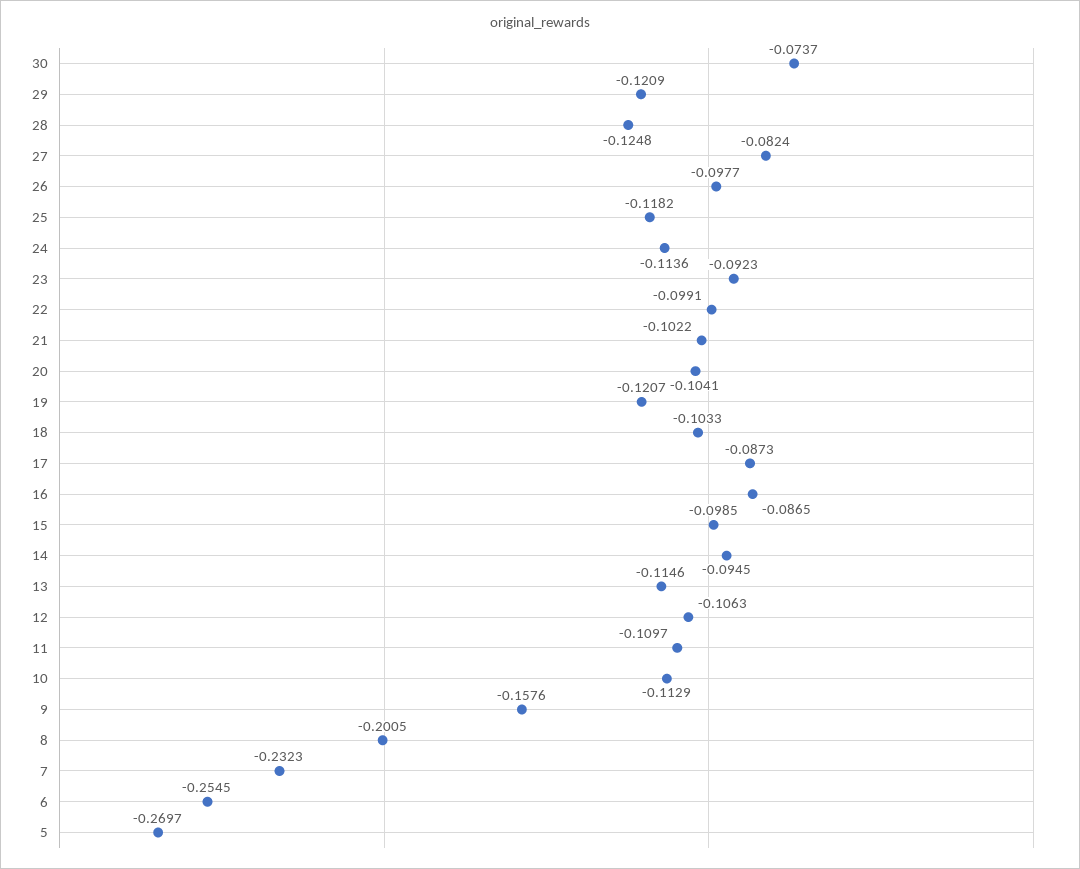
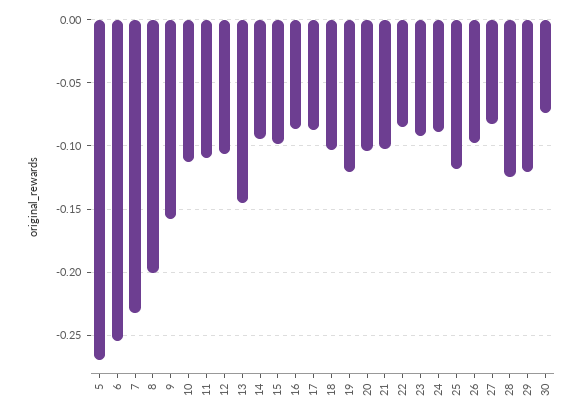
24: -0.1136 -> -0.09
22: -0.0991 -> -0.085
13: -0.1146 -> -0.145

